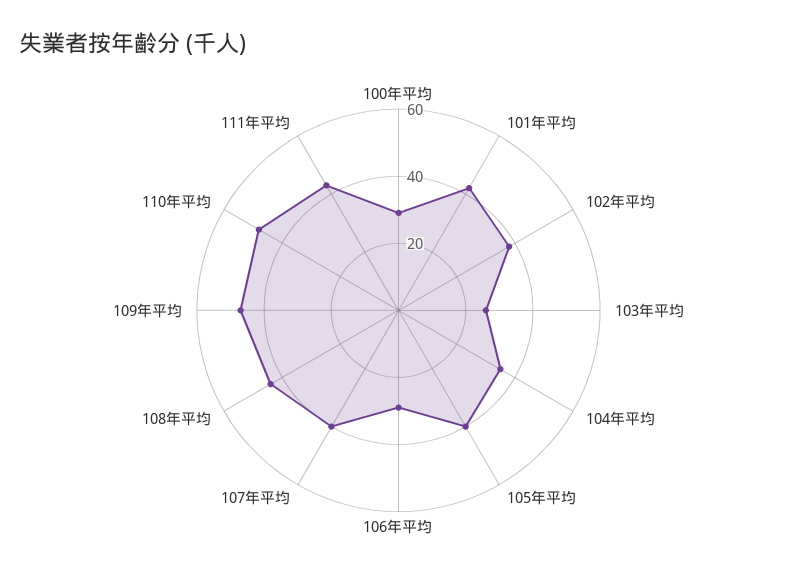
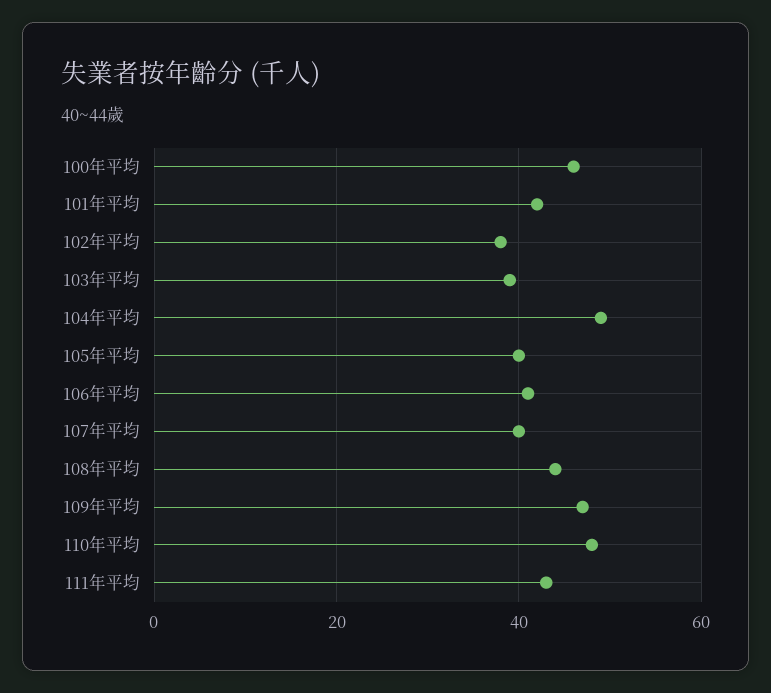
100年平均: 30 -> 45
103年平均: 25 -> 40
104年平均: 35 -> 50
106年平均: 30 -> 40

